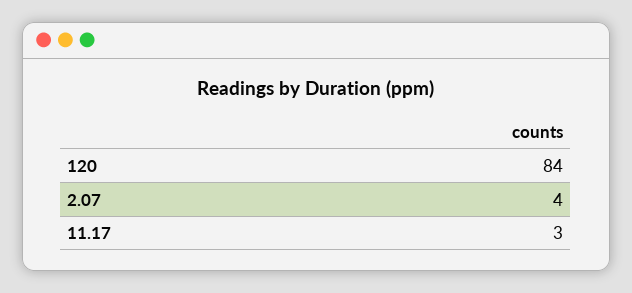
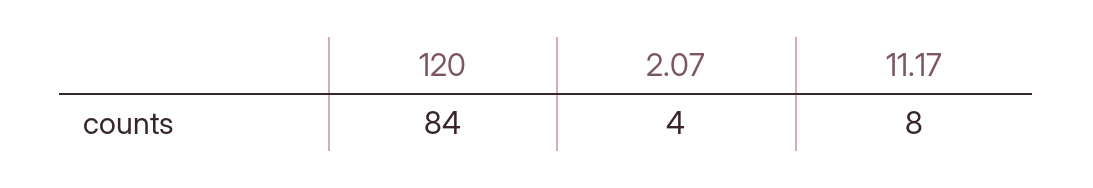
11.17: 3 -> 8

